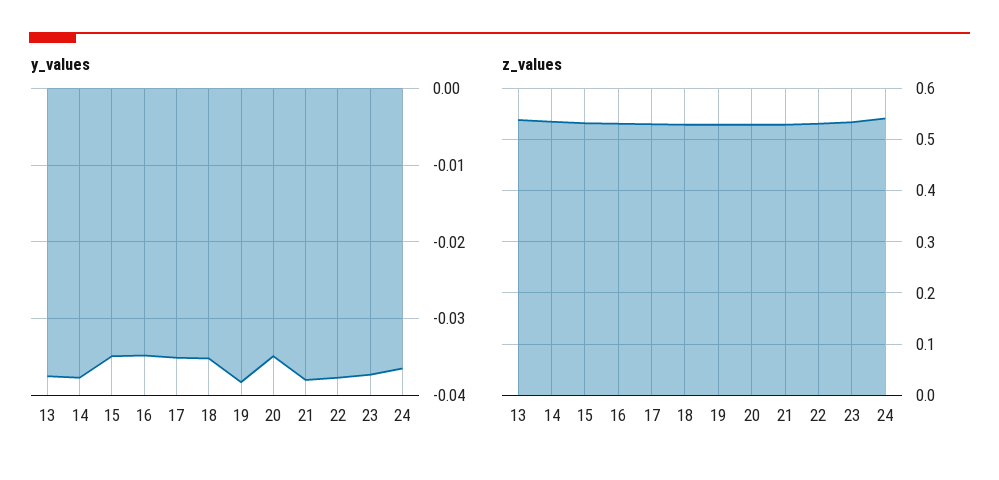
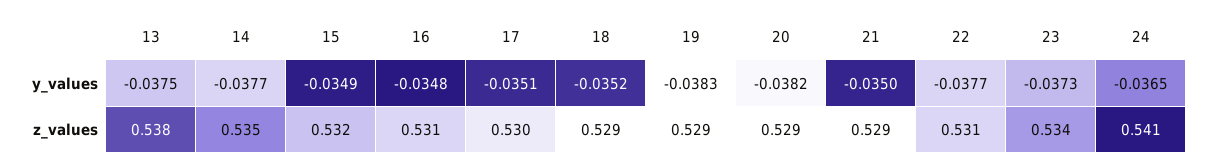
y_values, 20: -0.035 -> -0.0382
y_values, 21: -0.038 -> -0.035

